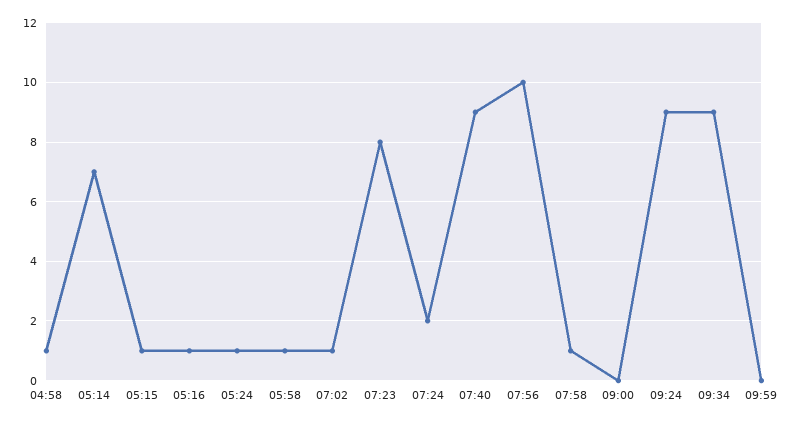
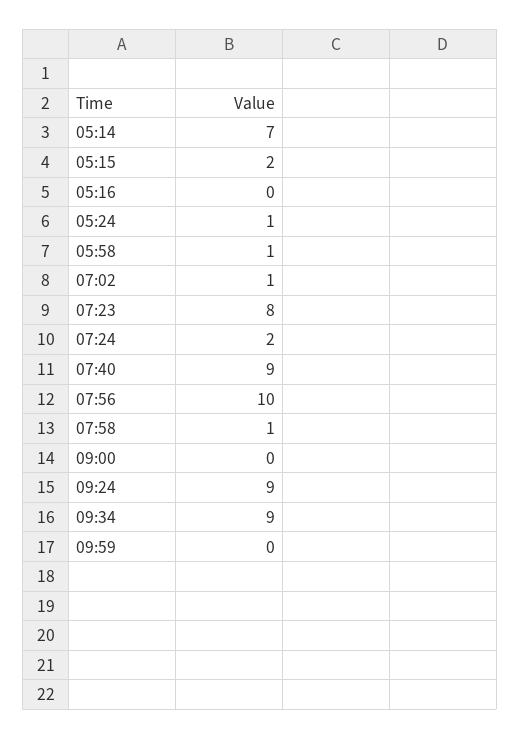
04:58: 1 -> none
05:15: 1 -> 2
05:16: 1 -> 0

